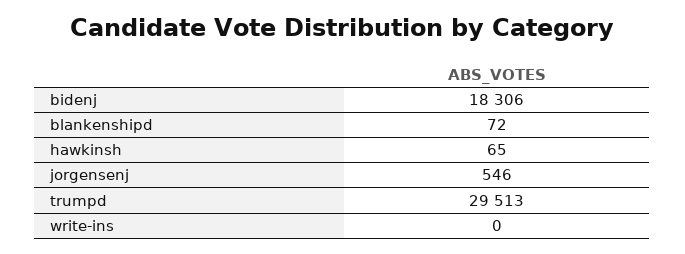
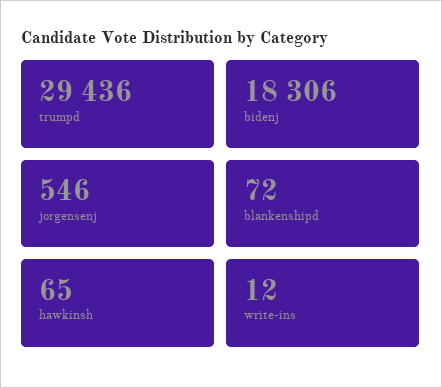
trumpd: 29513 -> 29436
write-ins: 0 -> 12

